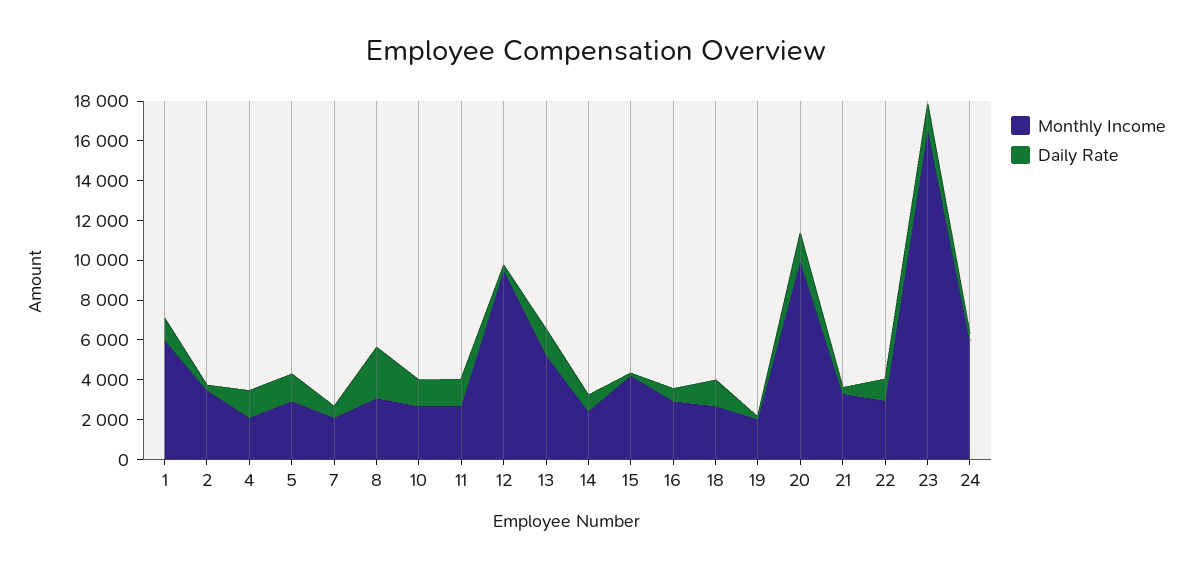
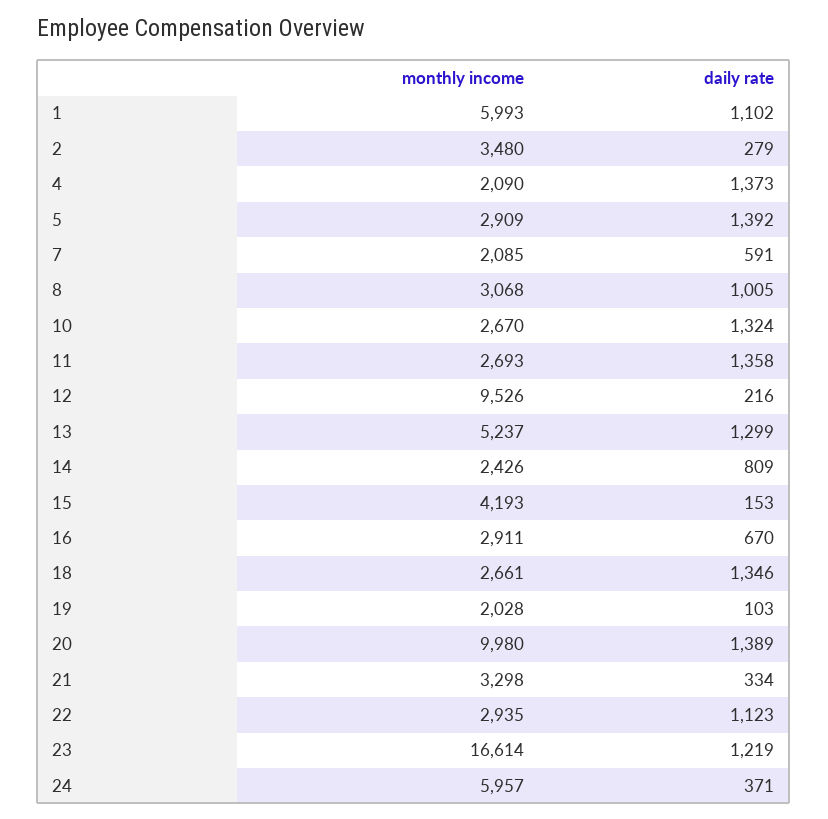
Daily Rate, 8: 2500 -> 1005

